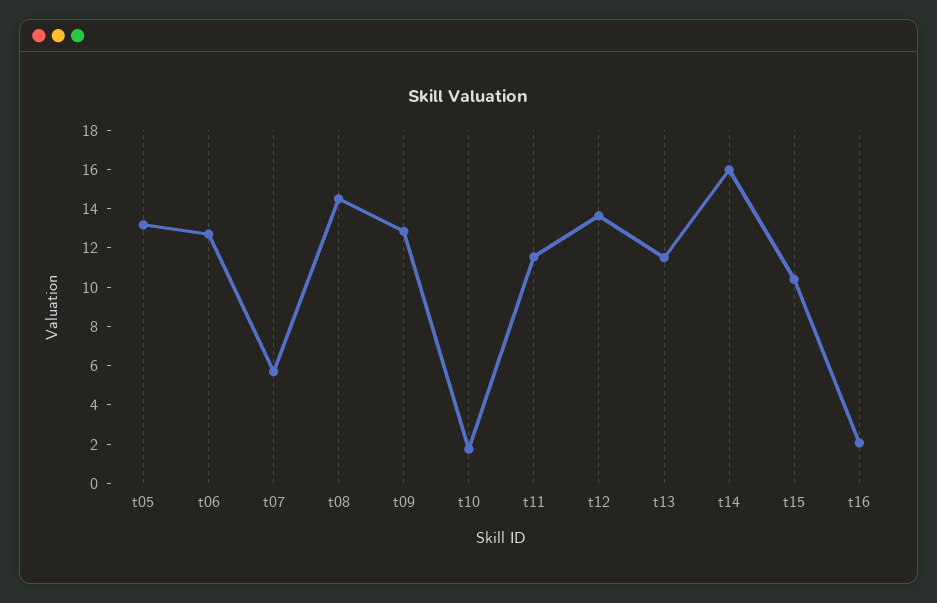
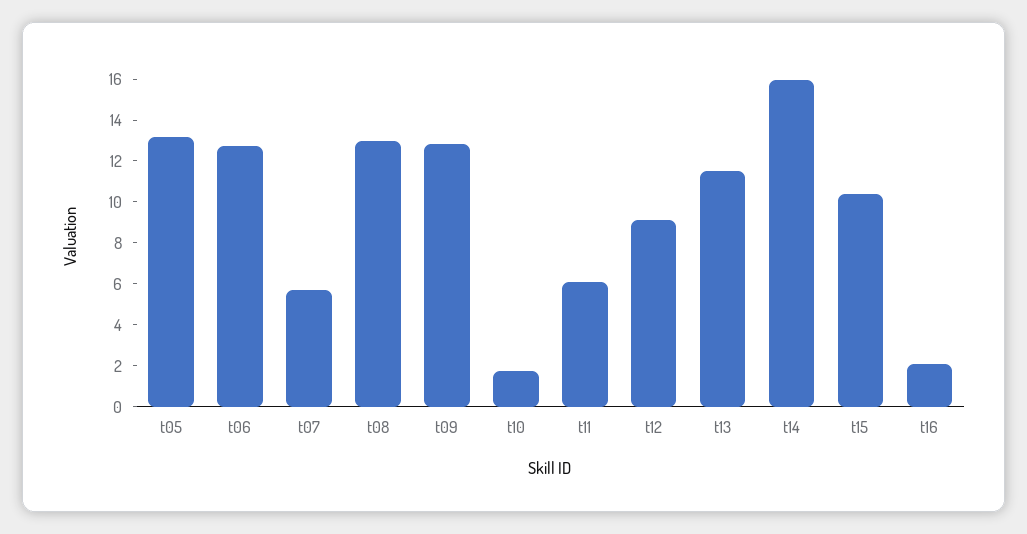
t08: 14.5 -> 13
t11: 11.5 -> 6
t12: 13.5 -> 9

